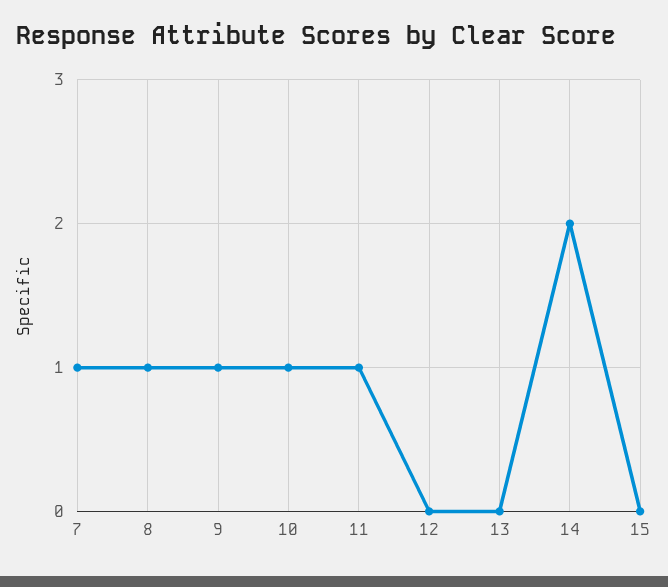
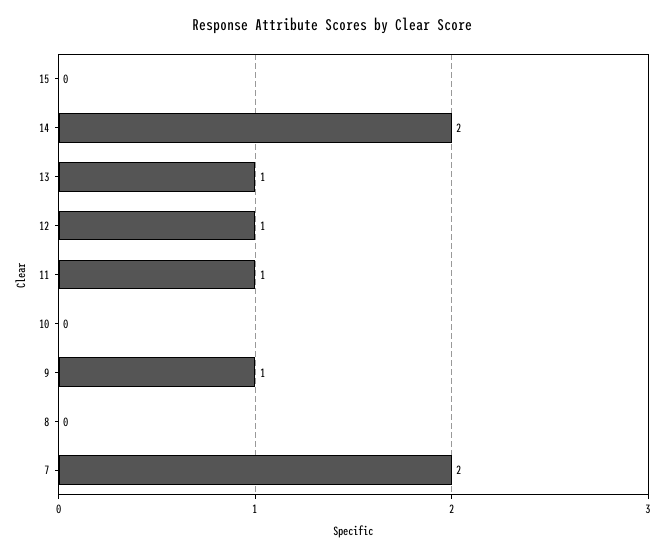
7: 1 -> 2
8: 1 -> 0
10: 1 -> 0
12: 0 -> 1
13: 0 -> 1

